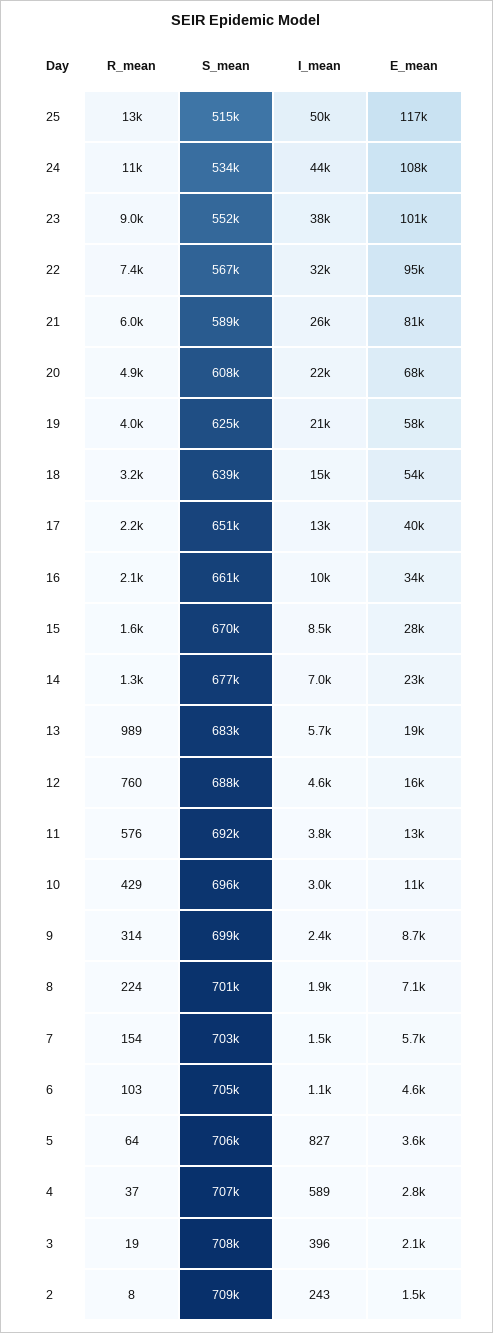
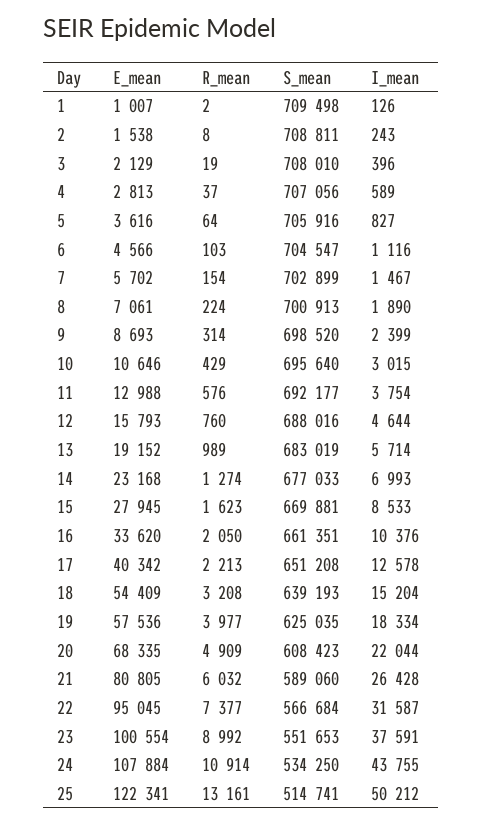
E_mean, 25: 117000 -> 122341
I_mean, 19: 21000 -> 18334
E_mean, 1: none -> 1007
R_mean, 1: none -> 2
S_mean, 1: none -> 709498
I_mean, 1: none -> 126

